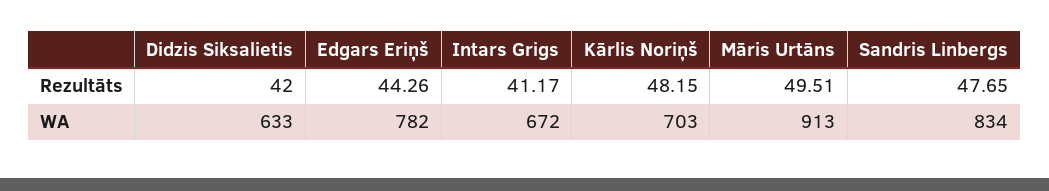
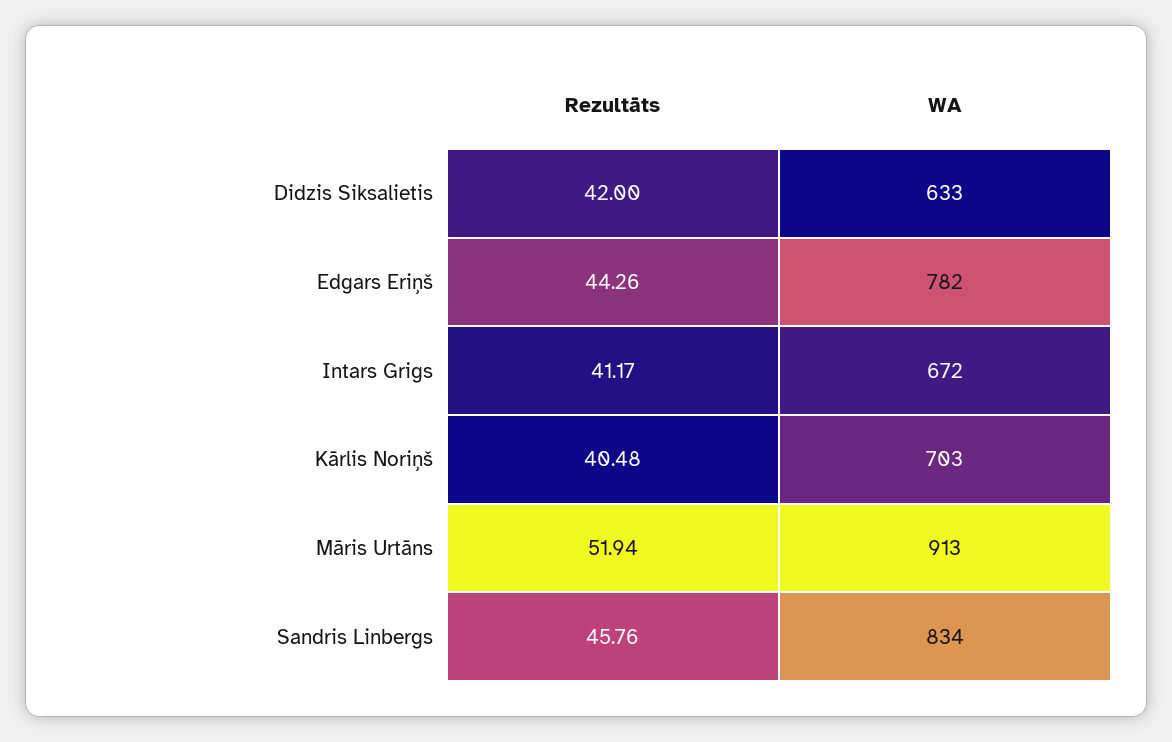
Kārlis Noriņš, Rezultāts: 48.15 -> 40.48
Māris Urtāns, Rezultāts: 49.51 -> 51.94
Sandris Linbergs, Rezultāts: 47.65 -> 45.76

